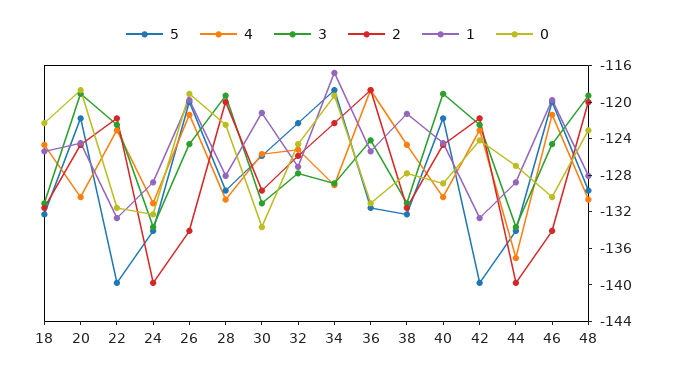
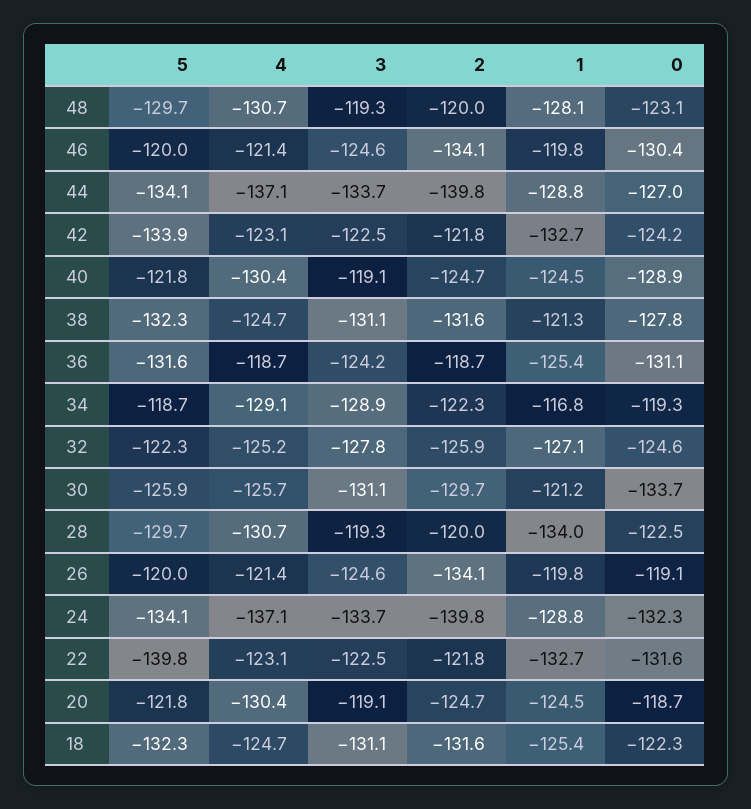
4, 24: -131 -> -137.1
1, 28: -128 -> -134
5, 42: -140 -> -133.9

